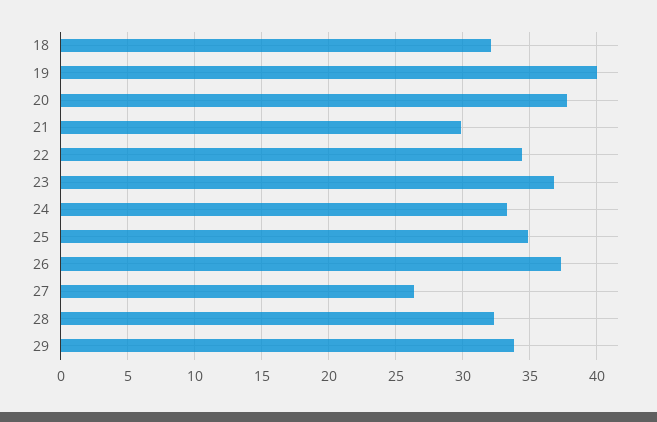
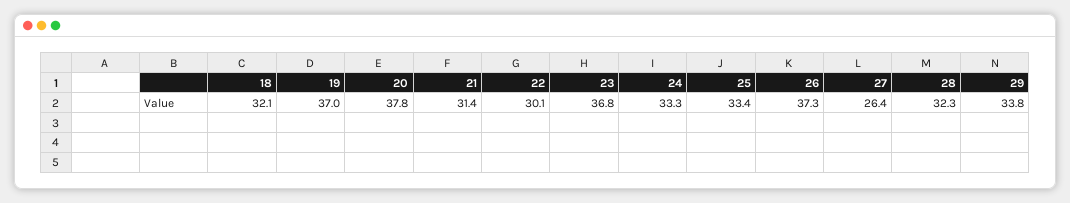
19: 40 -> 37
21: 30 -> 31.4
22: 34.5 -> 30.1
25: 35 -> 33.4

